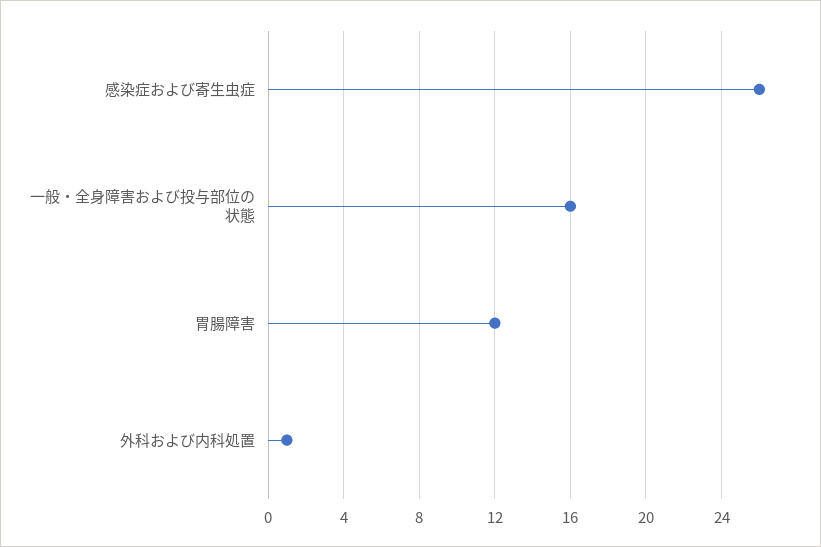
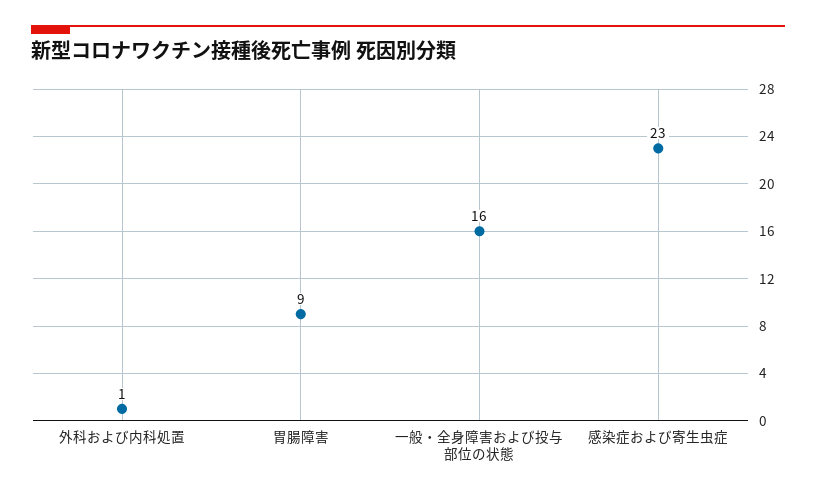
感染症および寄生虫症: 26 -> 23
胃腸障害: 12 -> 9

